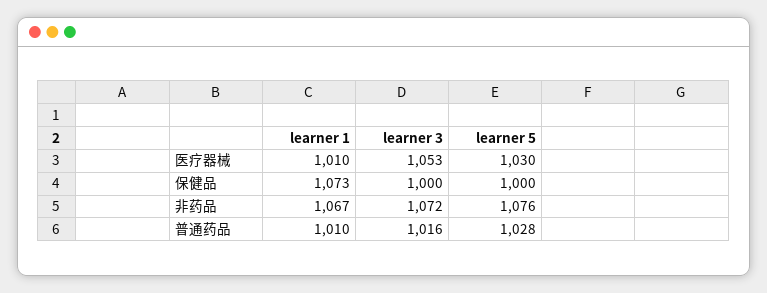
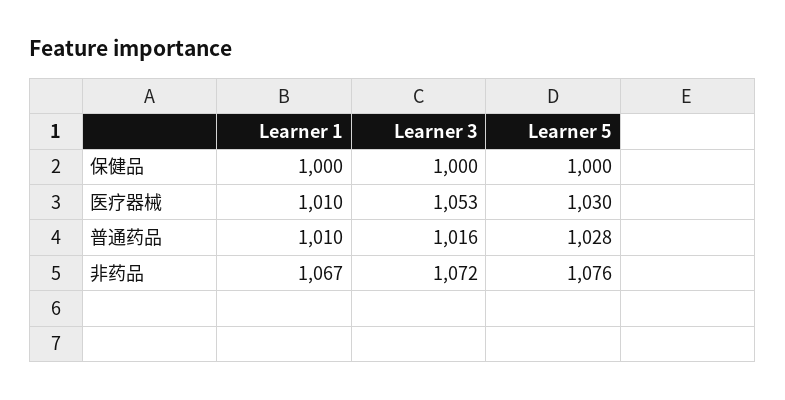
learner 1, 保健品: 1073 -> 1000

